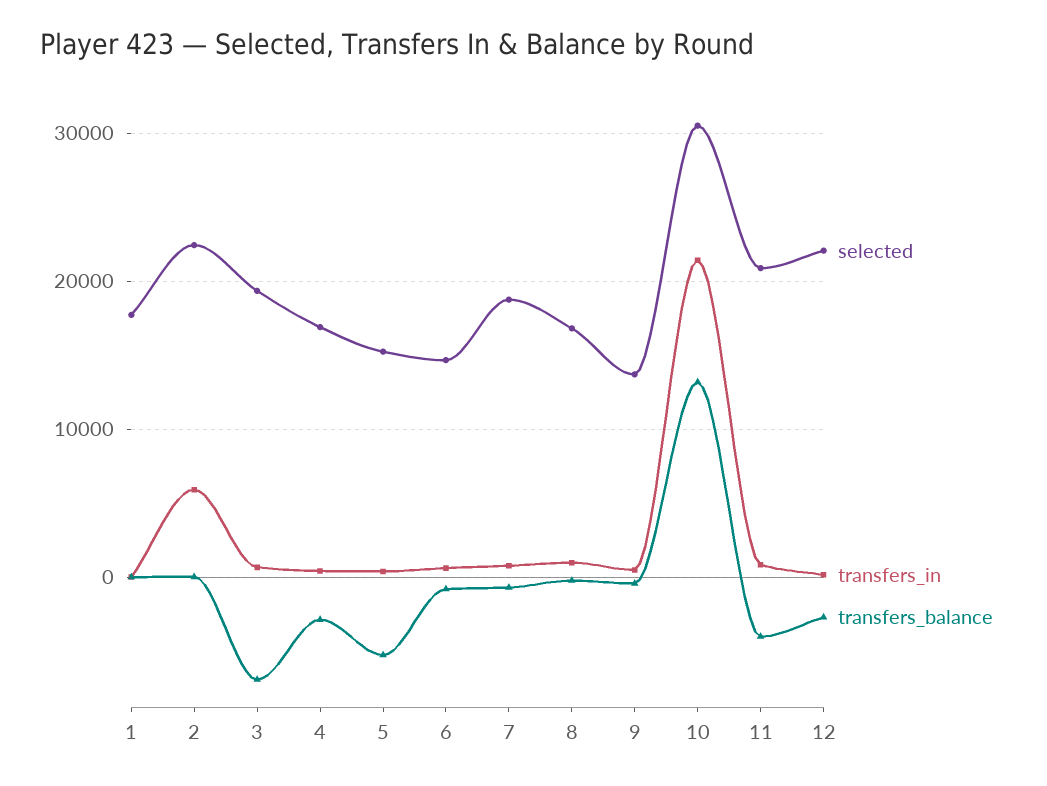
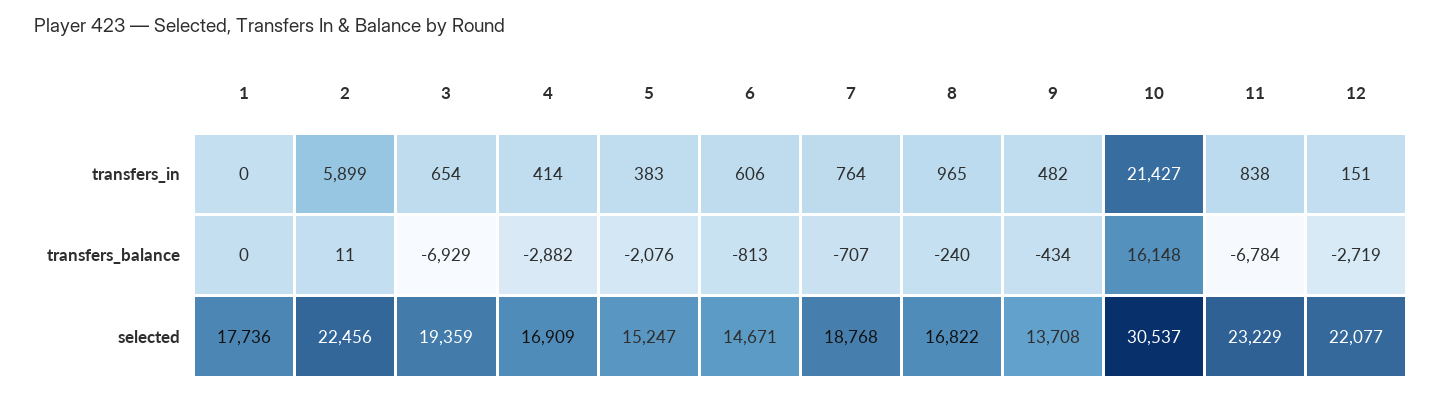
transfers_balance, 5: -5000 -> -2076
transfers_balance, 10: 13000 -> 16148
selected, 11: 21000 -> 23229
transfers_balance, 11: -4000 -> -6784

